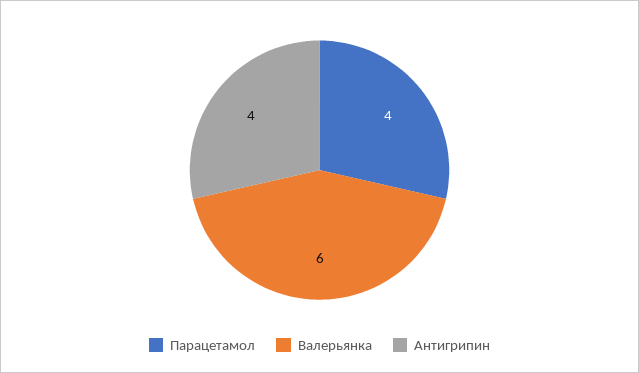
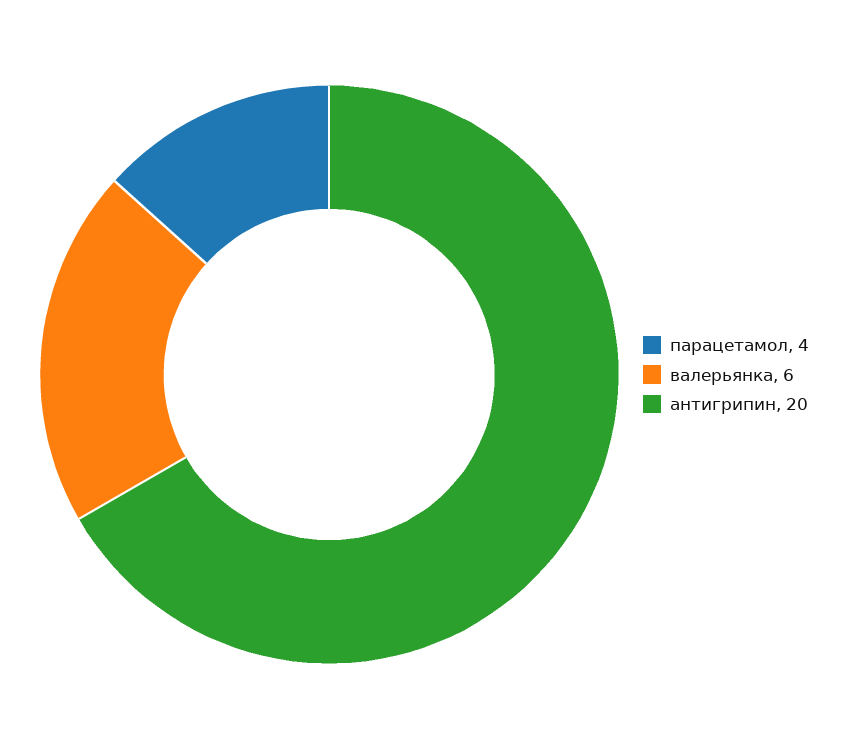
Антигрипин: 4 -> 20

